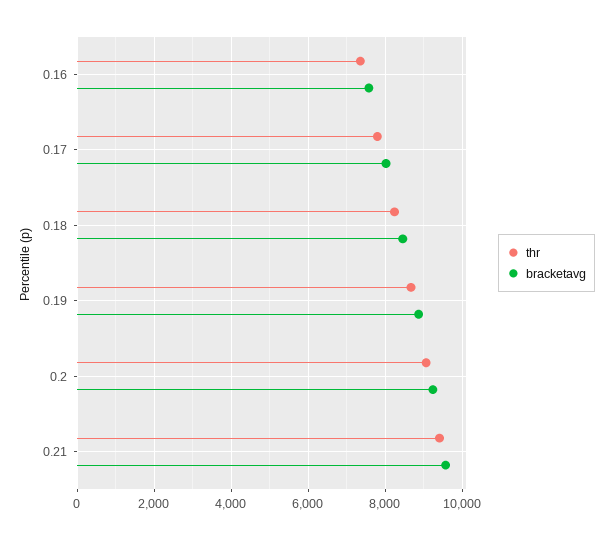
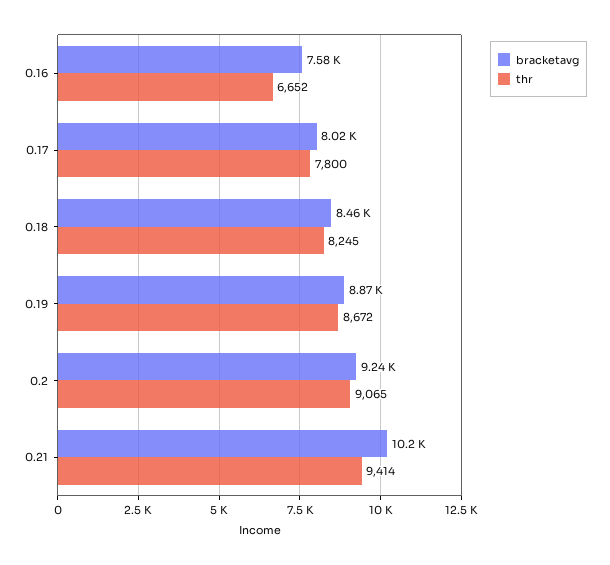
thr, 0.16: 7400 -> 6652
bracketavg, 0.21: 9600 -> 10200

